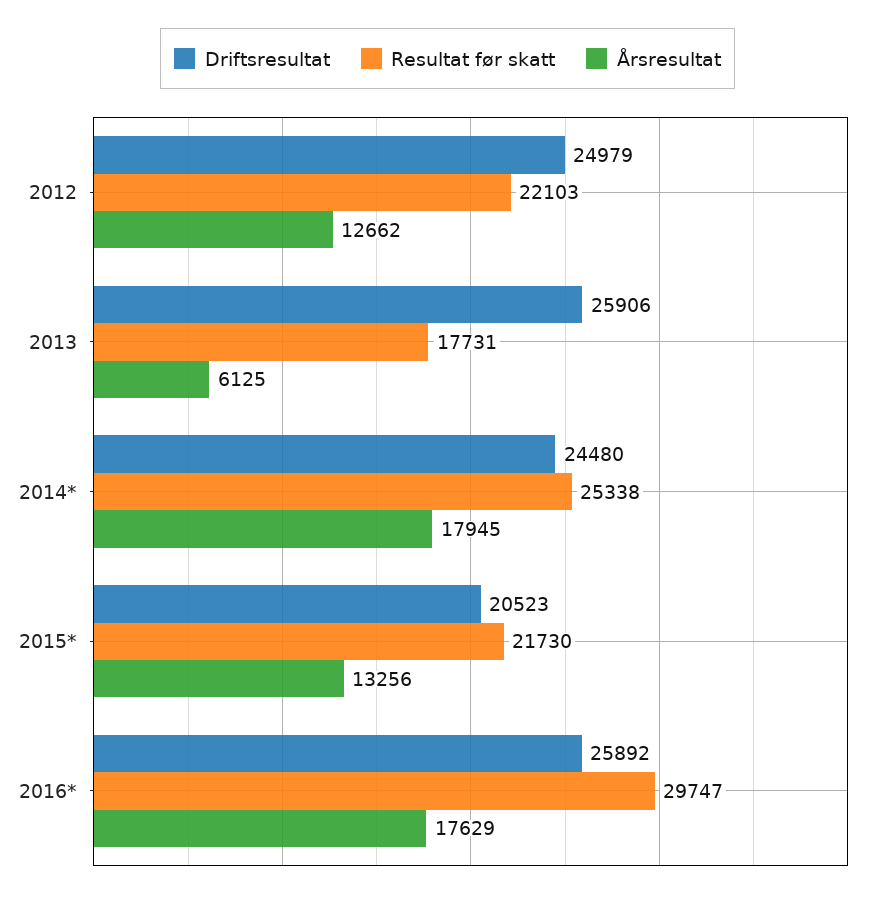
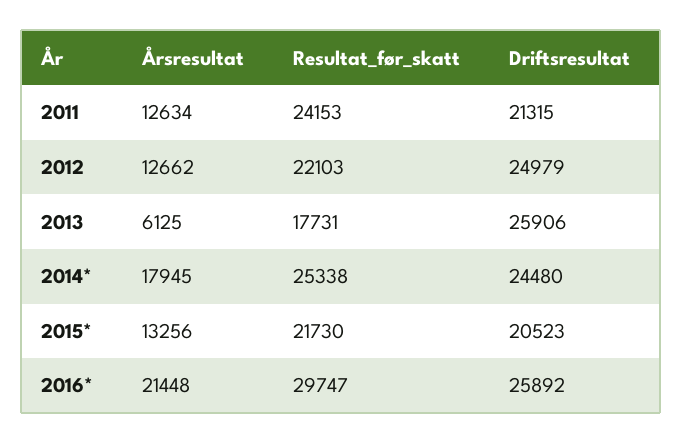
Årsresultat, 2016*: 17629 -> 21448
Årsresultat, 2011: none -> 12634
Resultat før skatt, 2011: none -> 24153
Driftsresultat, 2011: none -> 21315

